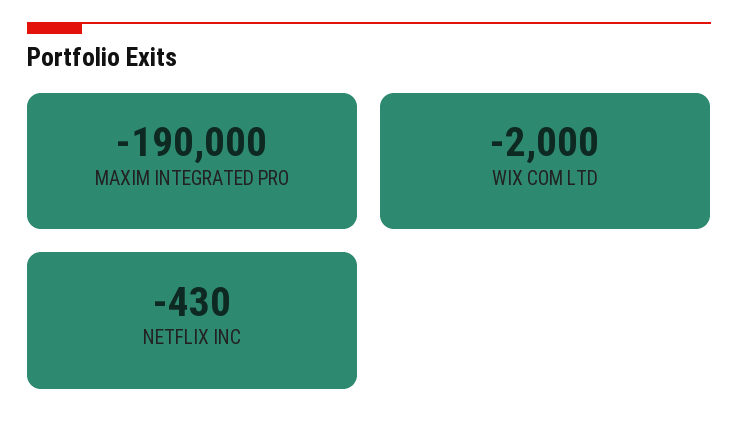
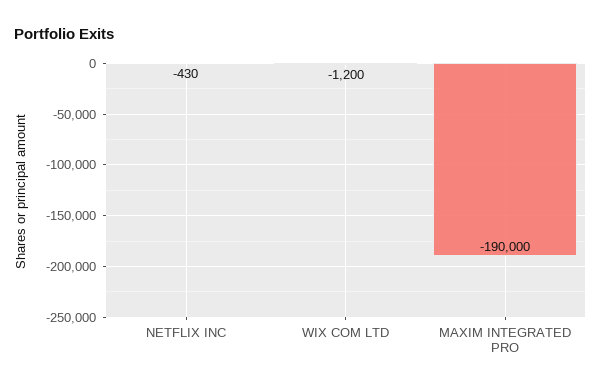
WIX COM LTD: -2000 -> -1200

